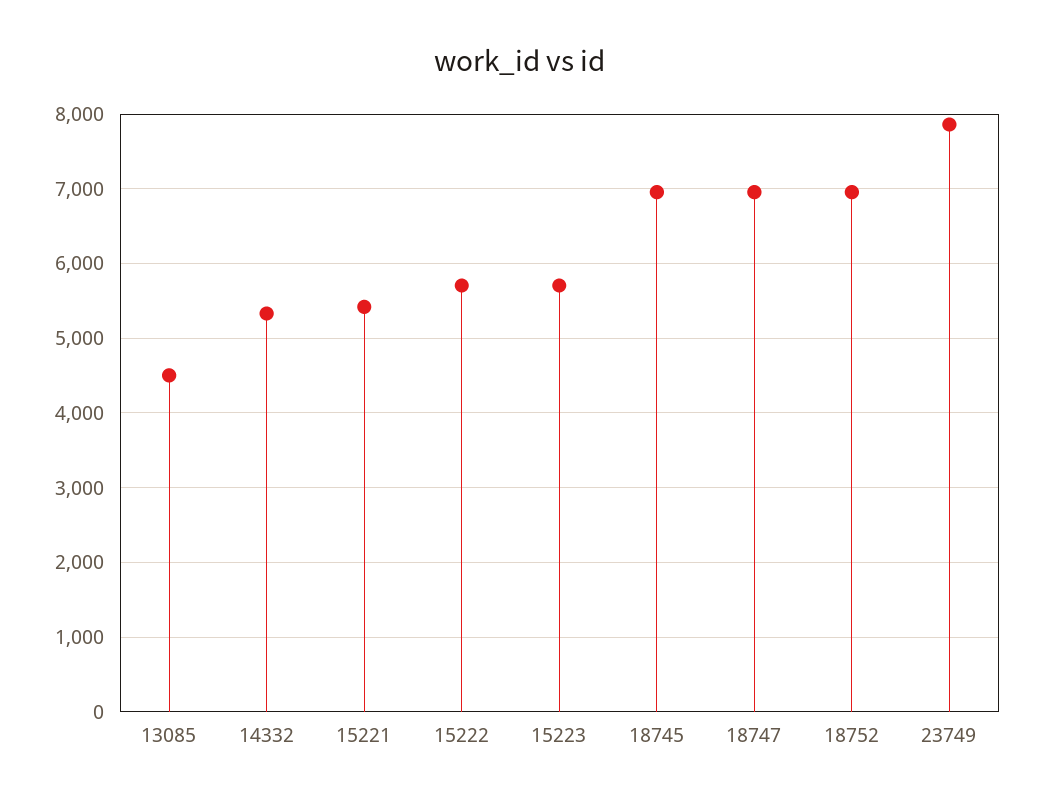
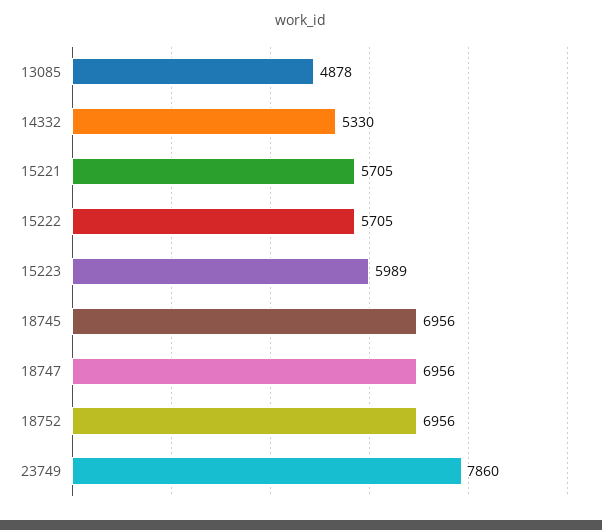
13085: 4500 -> 4878
15221: 5400 -> 5705
15223: 5700 -> 5989

